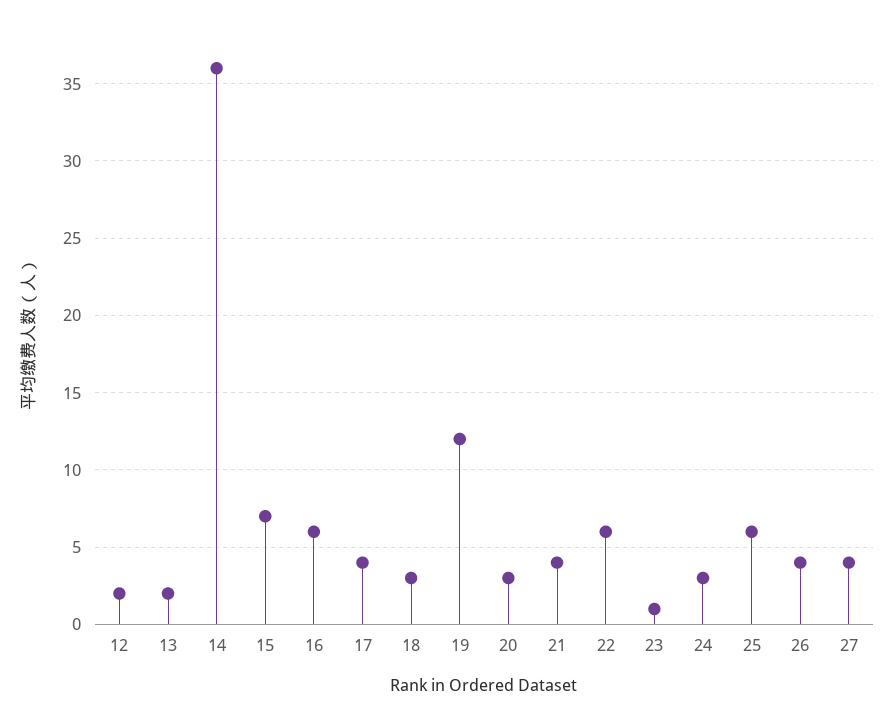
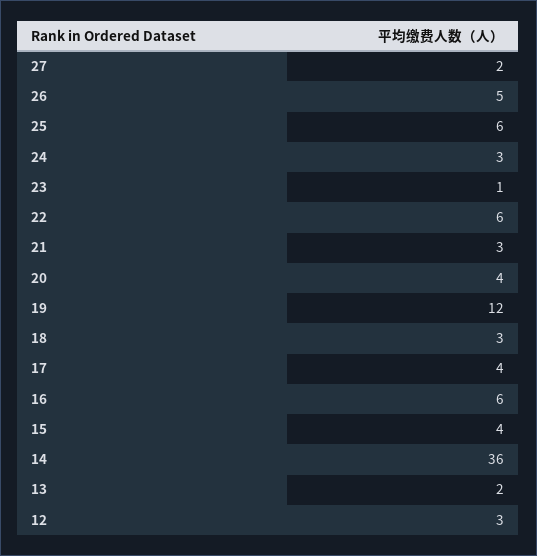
12: 2 -> 3
15: 7 -> 4
20: 3 -> 4
21: 4 -> 3
26: 4 -> 5
27: 4 -> 2

